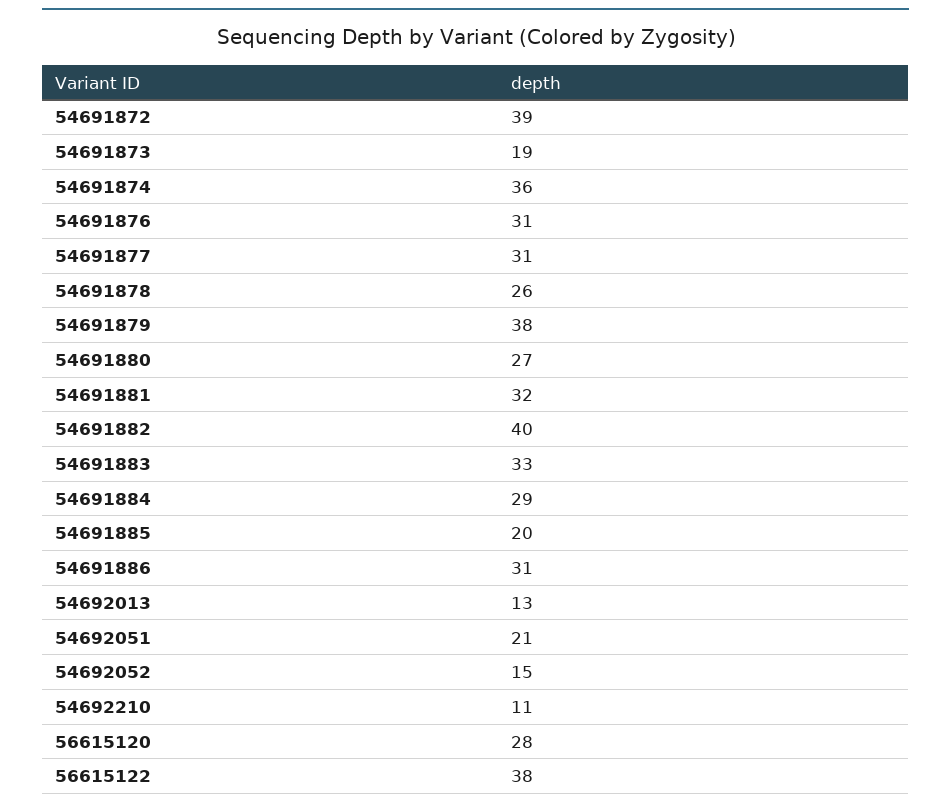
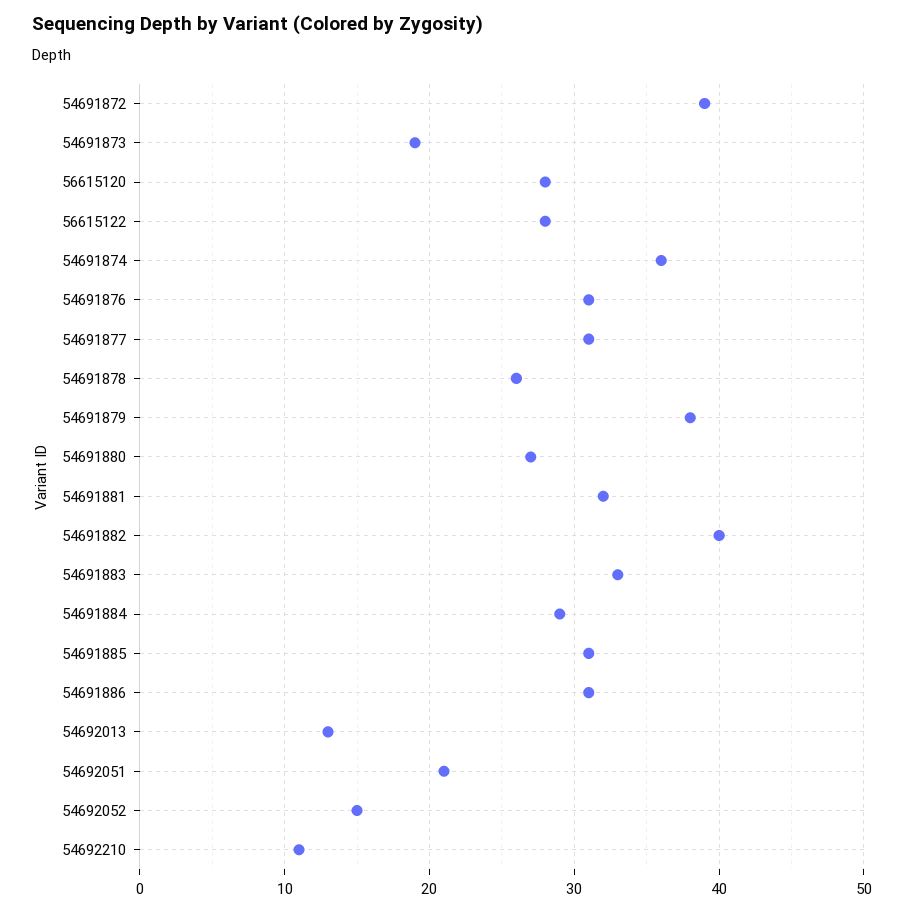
54691885: 20 -> 31
56615122: 38 -> 28

